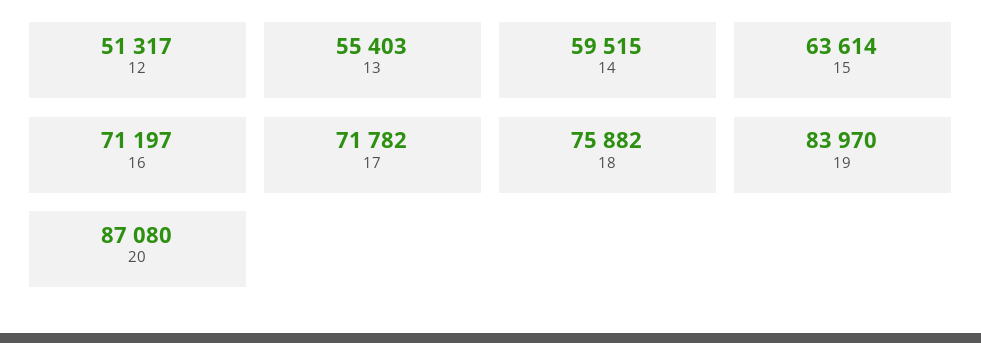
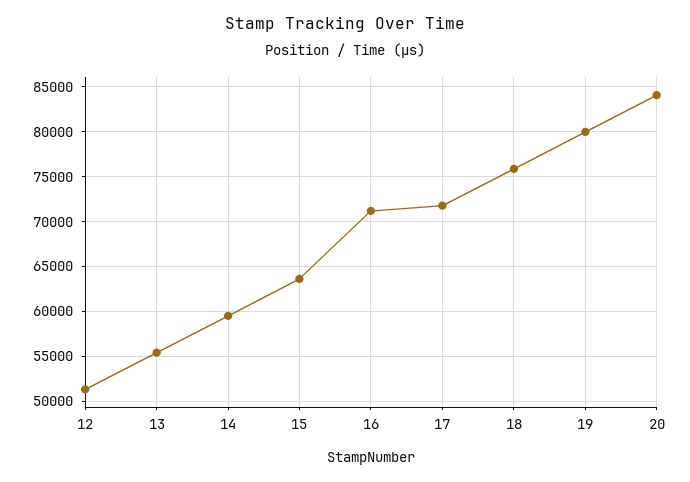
19: 83970 -> 80000
20: 87080 -> 84000

